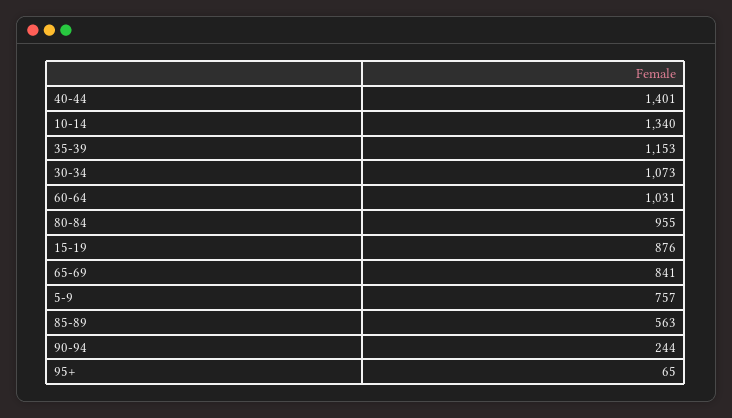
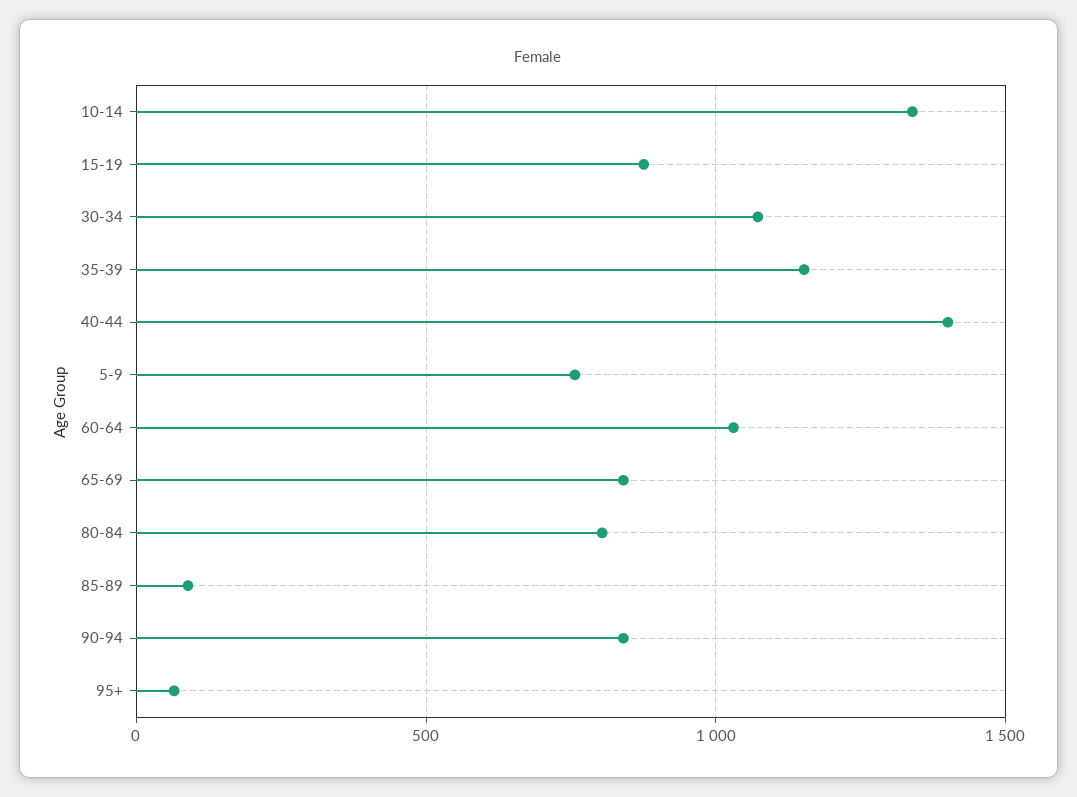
80-84: 955 -> 800
85-89: 563 -> 100
90-94: 244 -> 850

